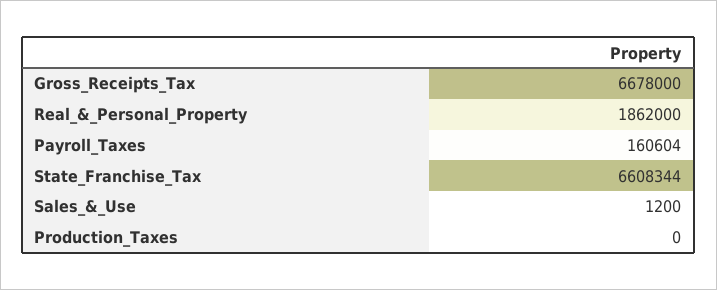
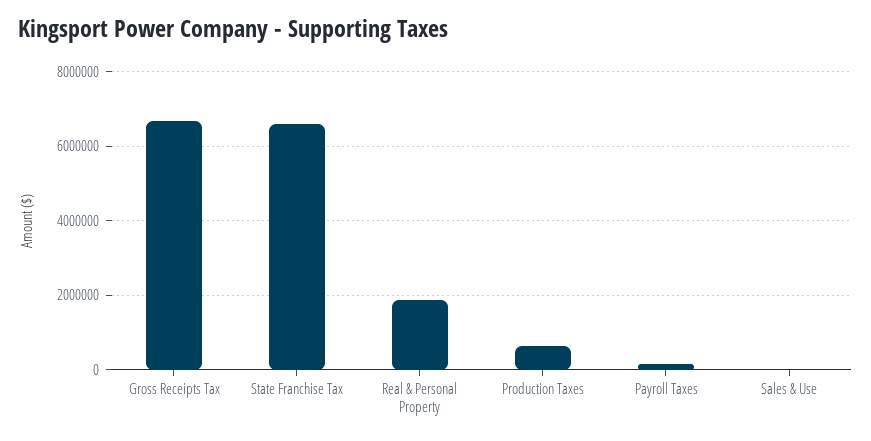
Production_Taxes: 0 -> 600000

